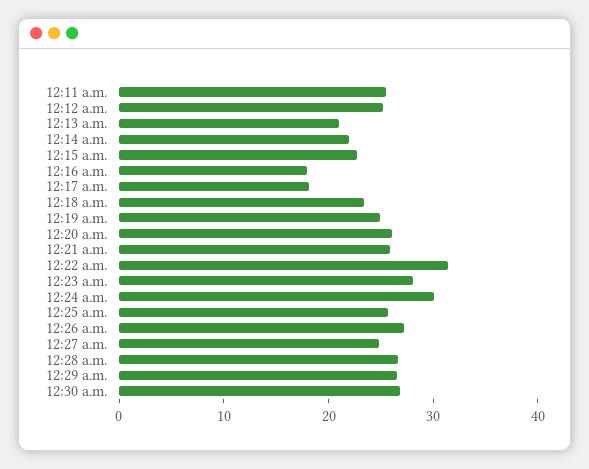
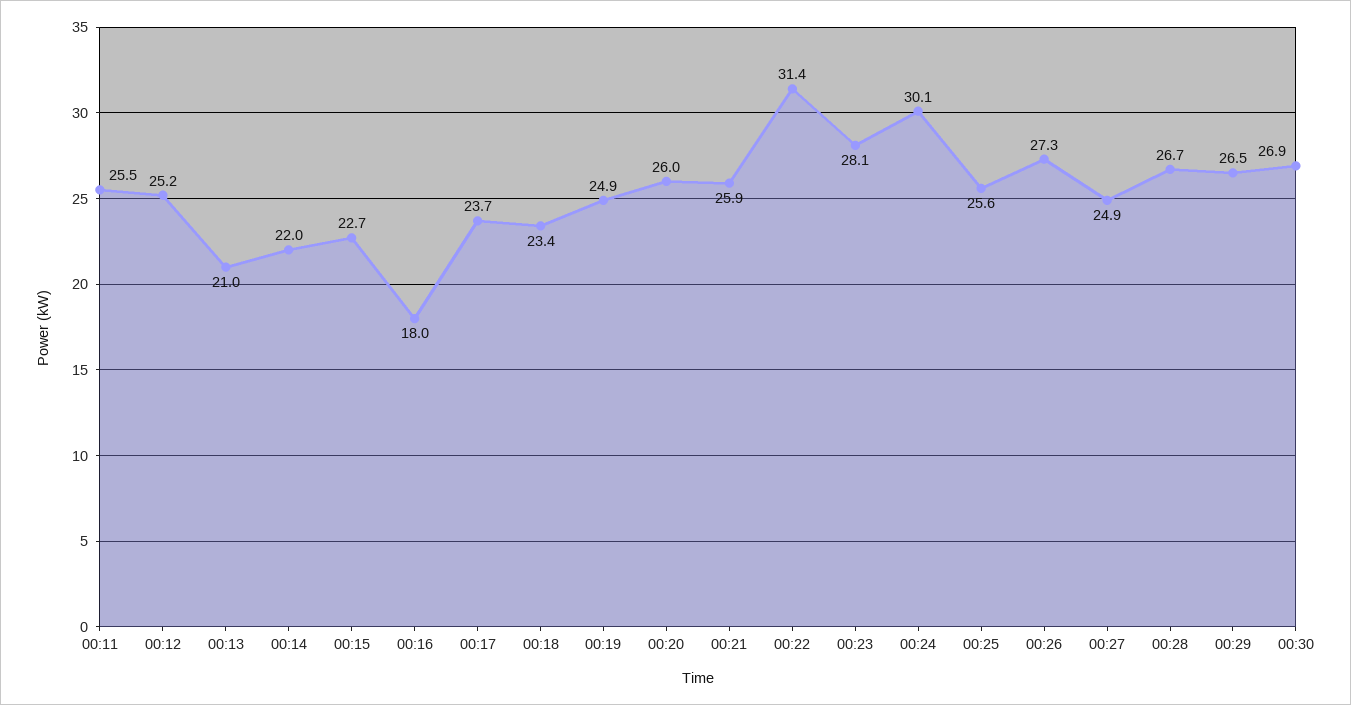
12:17 a.m.: 18 -> 23.7

